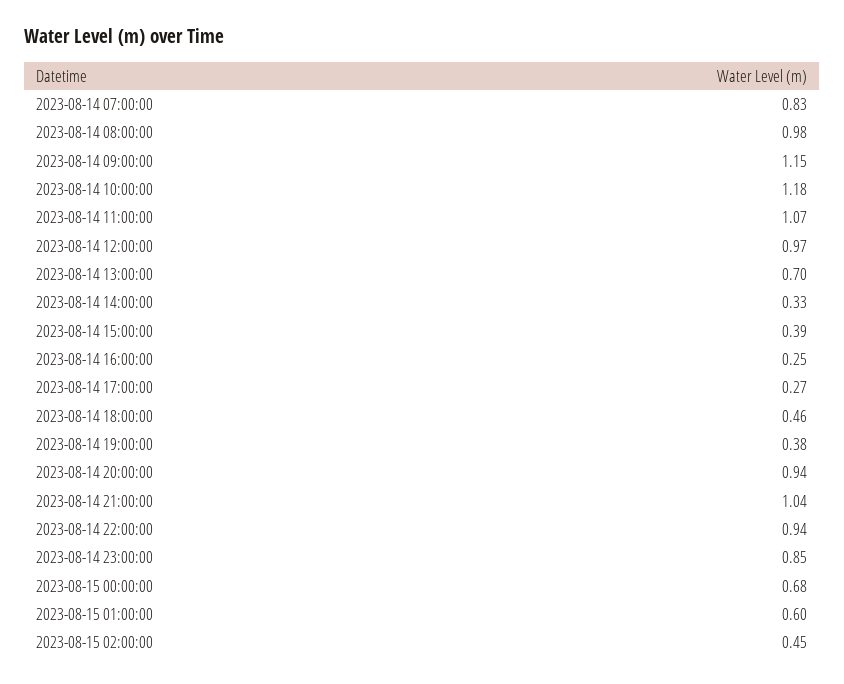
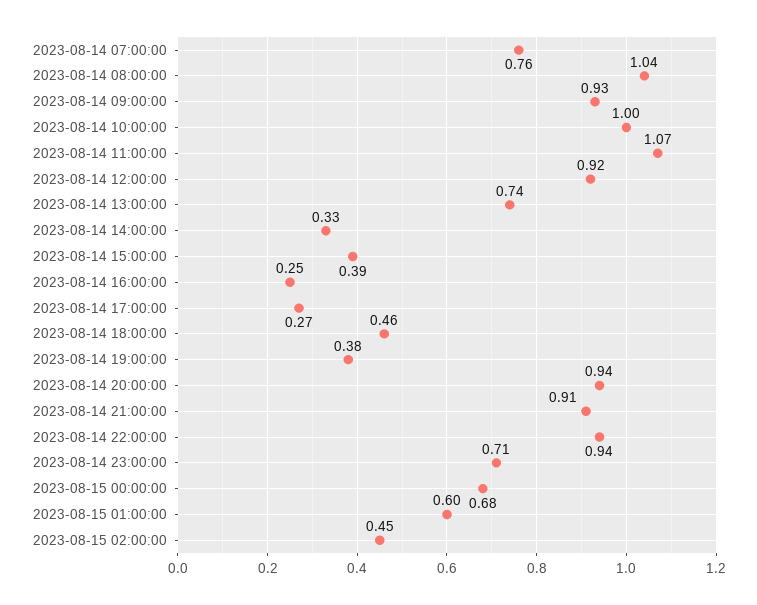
2023-08-14 07:00:00: 0.83 -> 0.76
2023-08-14 08:00:00: 0.98 -> 1.04
2023-08-14 09:00:00: 1.15 -> 0.93
2023-08-14 10:00:00: 1.18 -> 1
2023-08-14 12:00:00: 0.97 -> 0.92
2023-08-14 13:00:00: 0.7 -> 0.74
2023-08-14 21:00:00: 1.04 -> 0.91
2023-08-14 23:00:00: 0.85 -> 0.71

